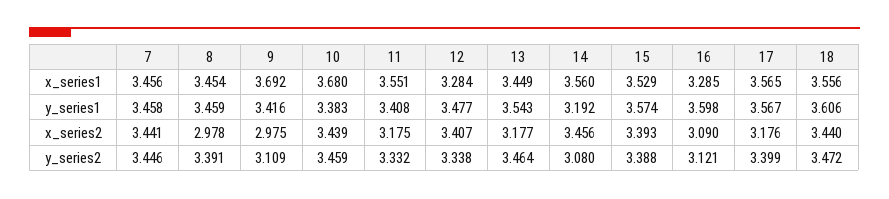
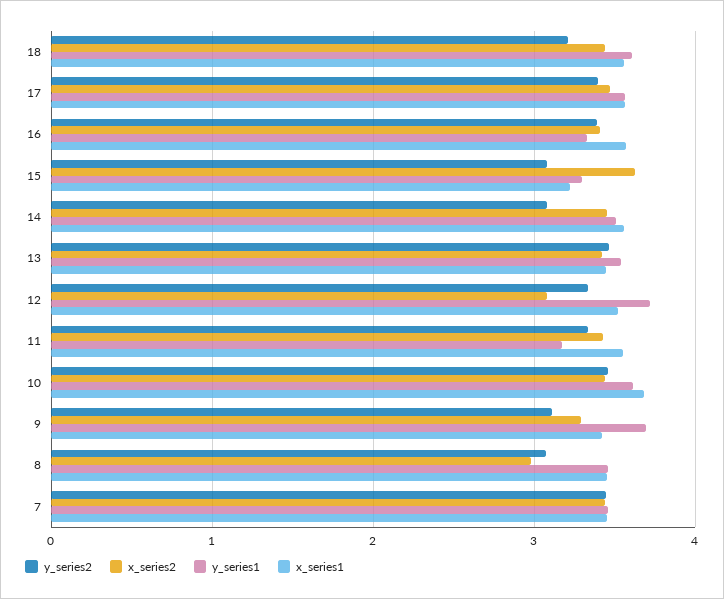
x_series1, 9: 3.692 -> 3.4
x_series1, 12: 3.284 -> 3.5
x_series1, 15: 3.529 -> 3.2
x_series1, 16: 3.285 -> 3.6
y_series1, 9: 3.416 -> 3.7
y_series1, 10: 3.383 -> 3.6
y_series1, 11: 3.408 -> 3.2
y_series1, 12: 3.477 -> 3.7
y_series1, 14: 3.192 -> 3.5
y_series1, 15: 3.574 -> 3.3
y_series1, 16: 3.598 -> 3.3
x_series2, 9: 2.975 -> 3.3
x_series2, 11: 3.175 -> 3.4
x_series2, 12: 3.407 -> 3.1
x_series2, 13: 3.177 -> 3.4
x_series2, 15: 3.393 -> 3.6
x_series2, 16: 3.09 -> 3.4
x_series2, 17: 3.176 -> 3.5
y_series2, 8: 3.391 -> 3.1
y_series2, 15: 3.388 -> 3.1
y_series2, 16: 3.121 -> 3.4
y_series2, 18: 3.472 -> 3.2

